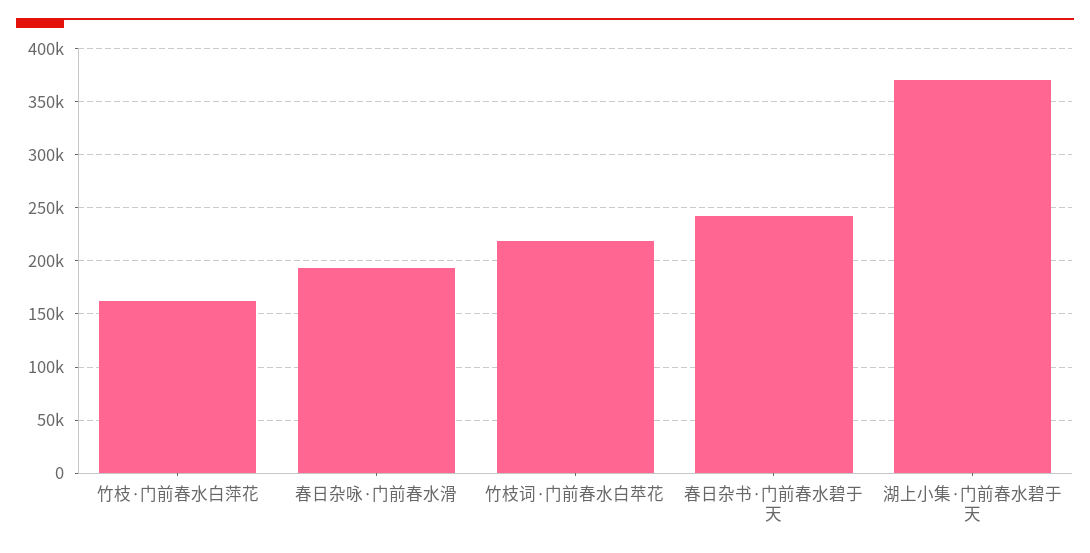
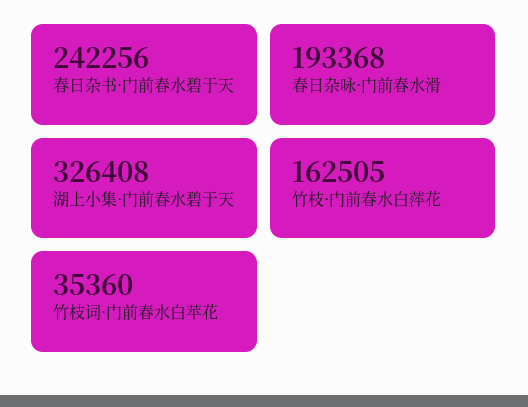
竹枝词·门前春水白苹花: 220000 -> 35360
湖上小集·门前春水碧于天: 370000 -> 326408

